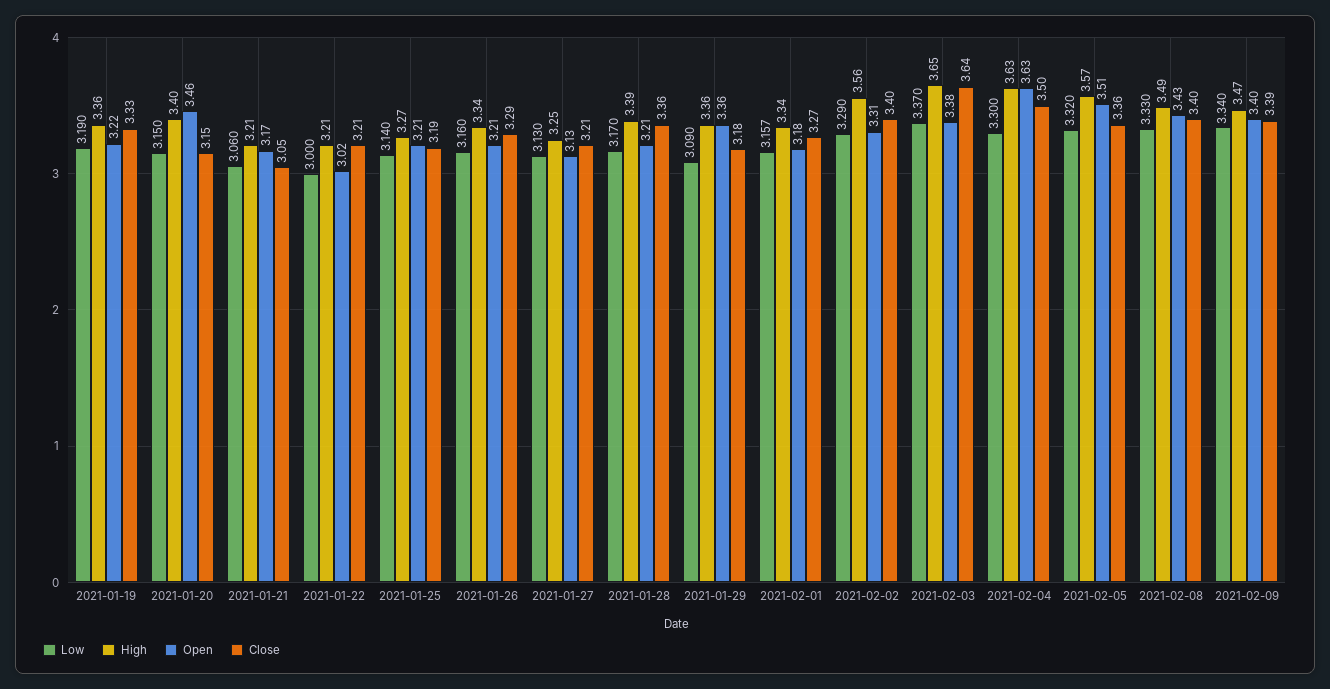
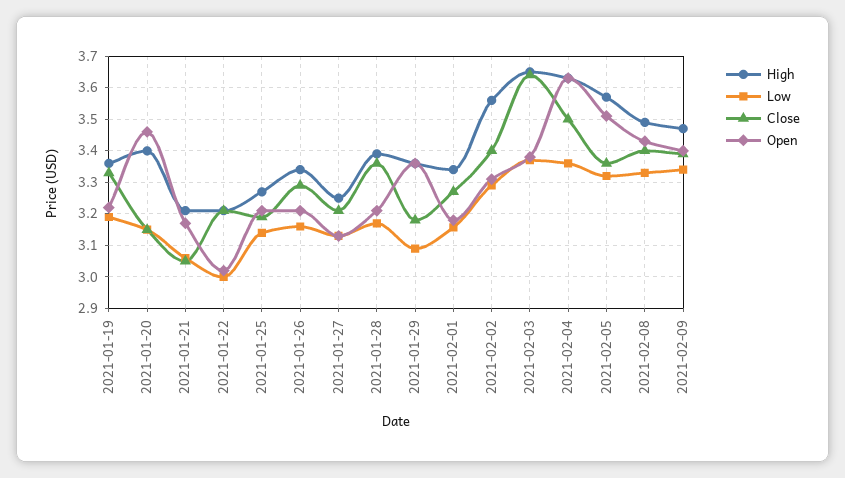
Low, 2021-02-04: 3.3 -> 3.36

